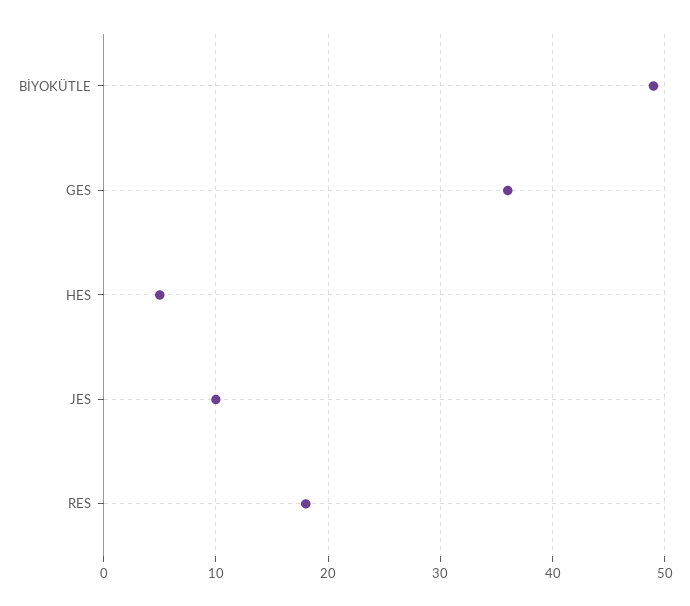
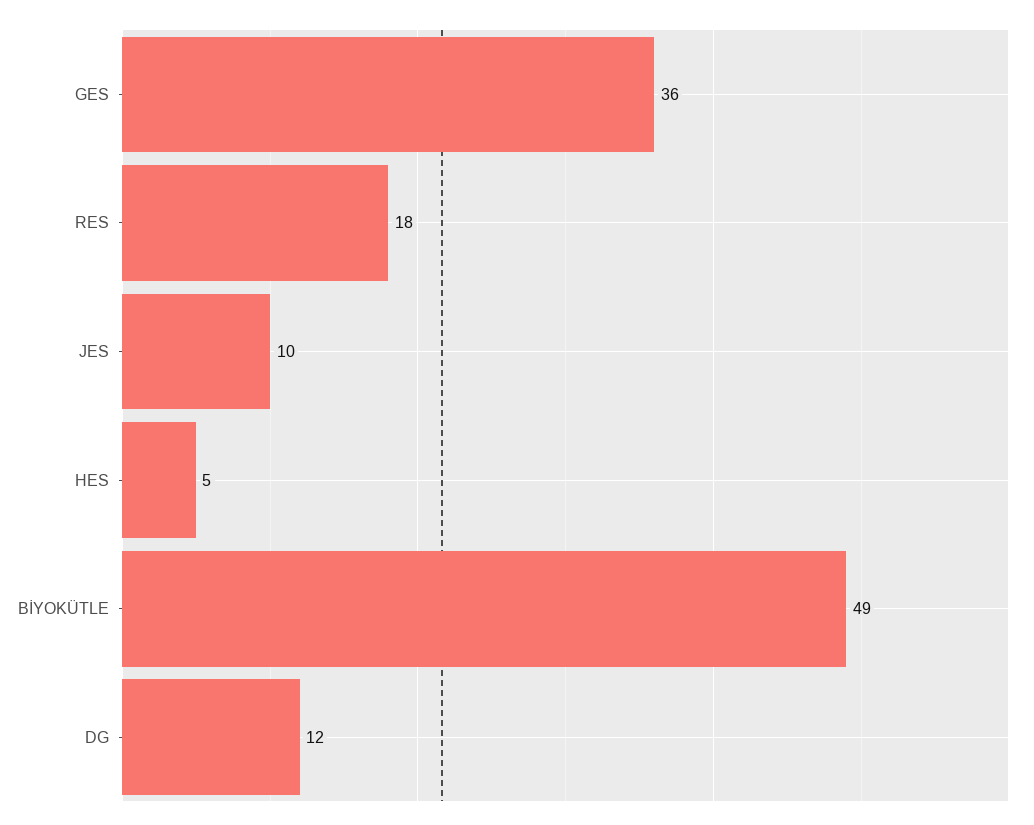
DG: none -> 12

